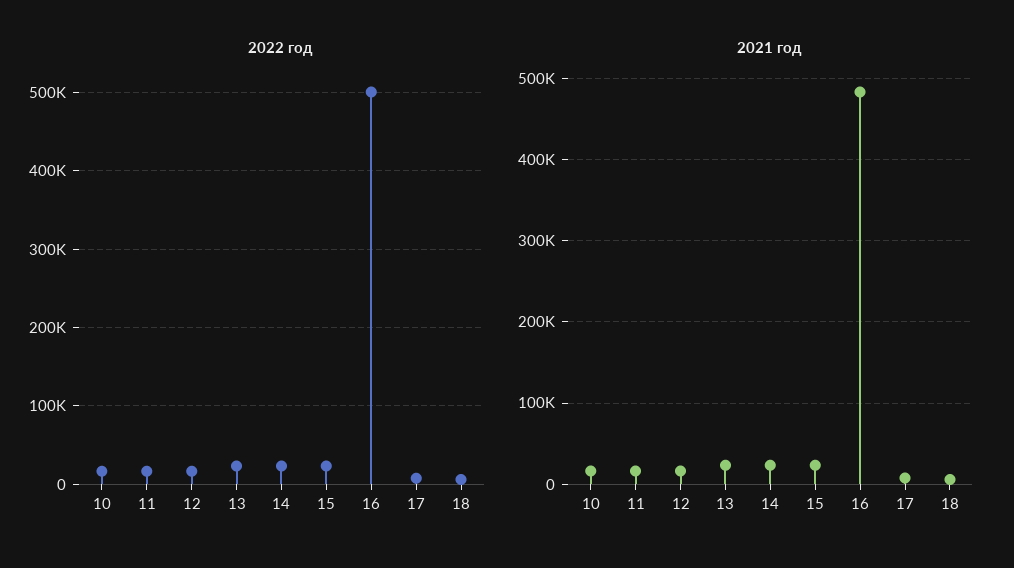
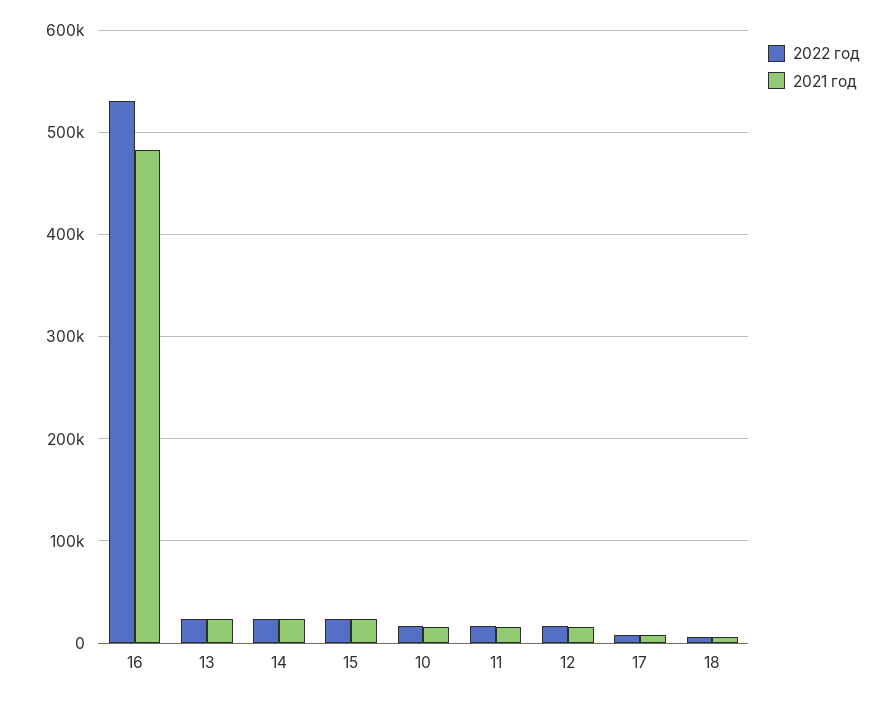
2022 год, 16: 500000 -> 530000

